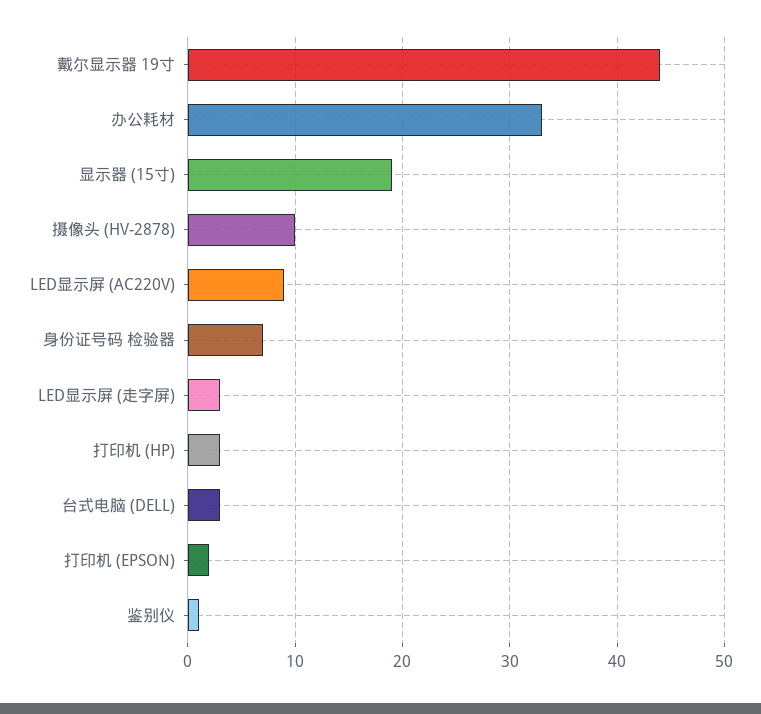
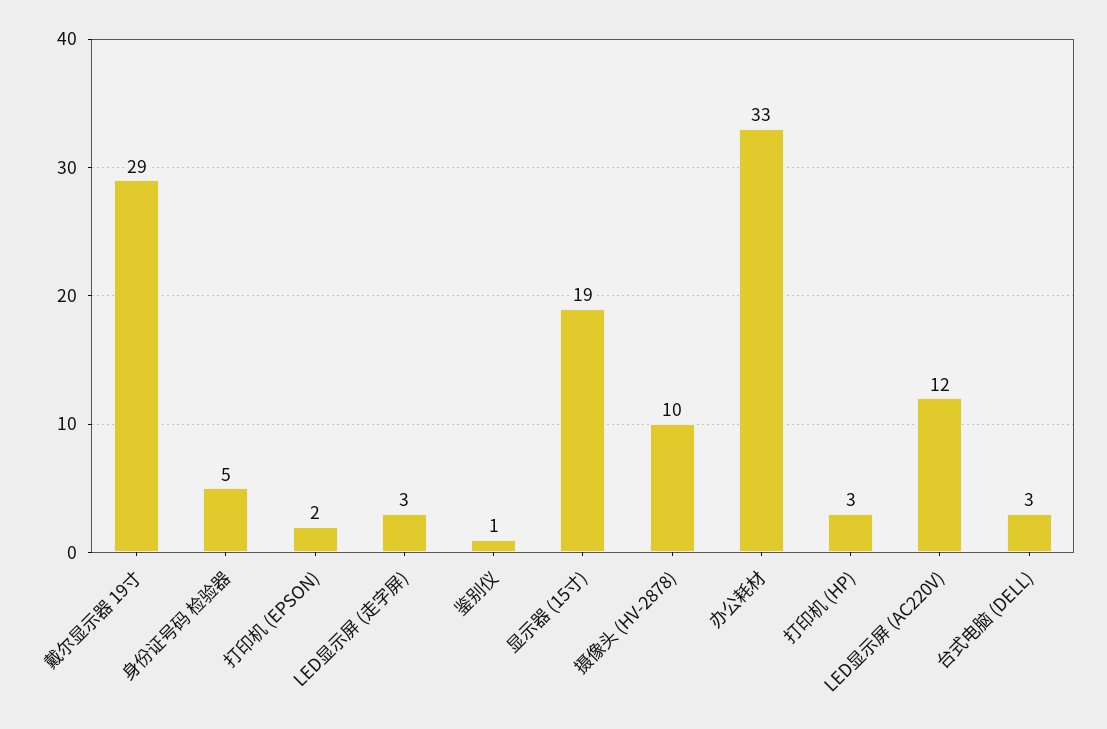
戴尔显示器 19寸: 44 -> 29
LED显示屏 (AC220V): 9 -> 12
身份证号码 检验器: 7 -> 5

